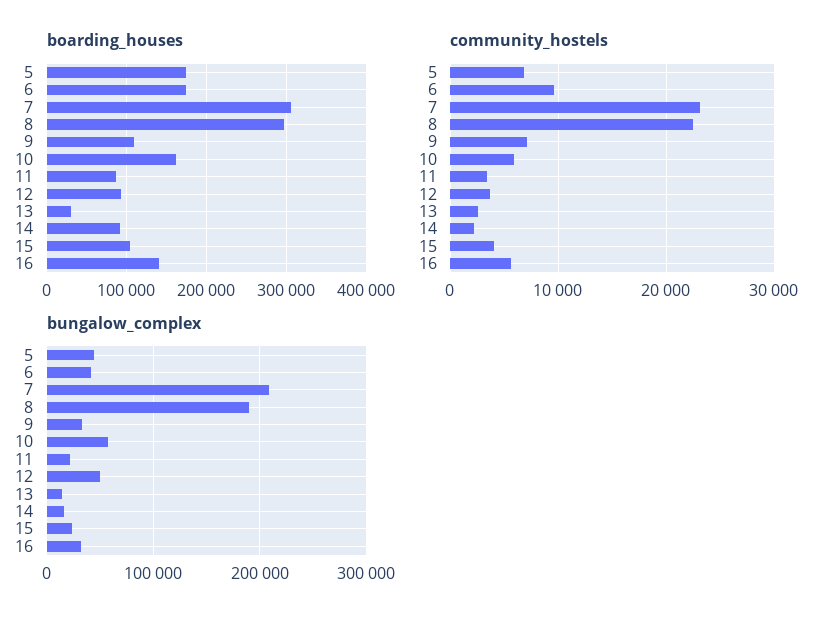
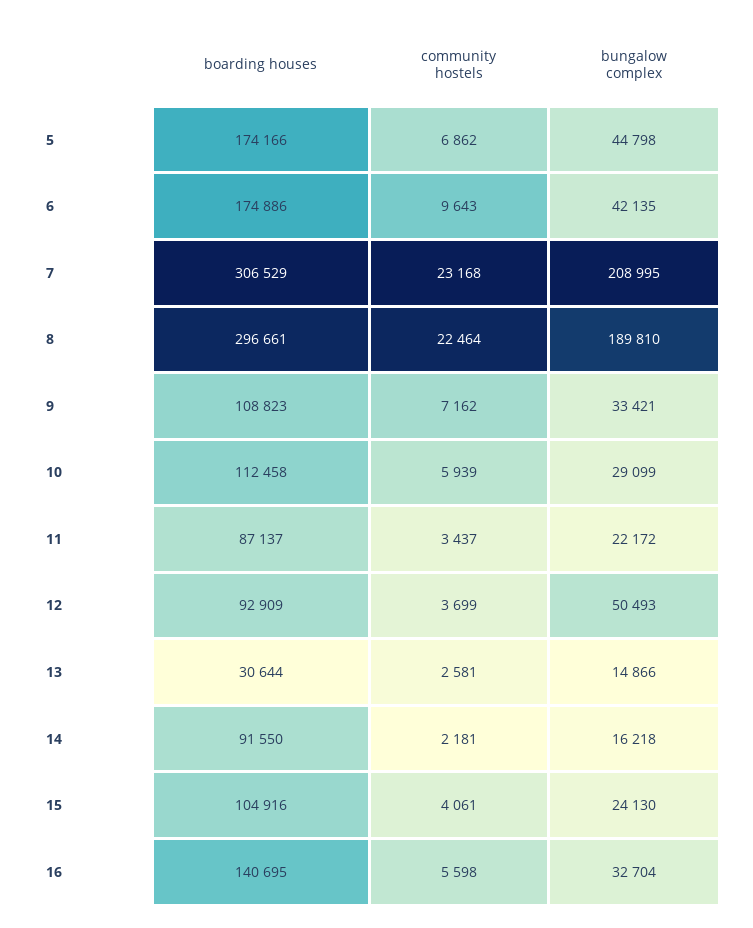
boarding_houses, 10: 160000 -> 112458
bungalow_complex, 10: 60000 -> 29099

